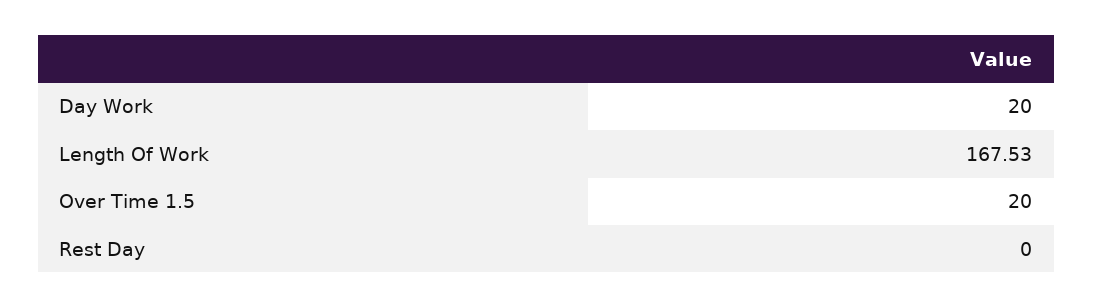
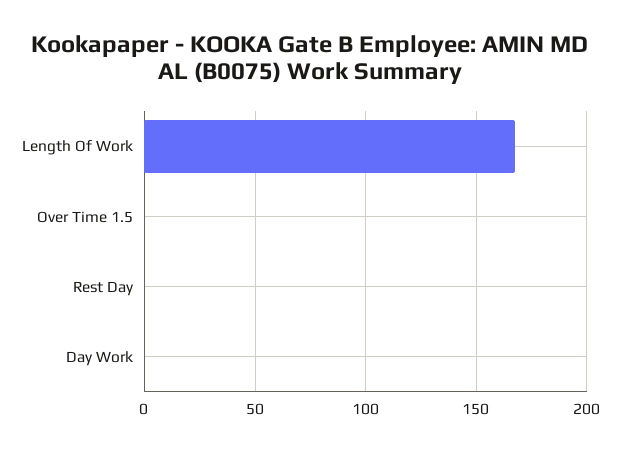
Day Work: 20 -> 0
Over Time 1.5: 20 -> 0

